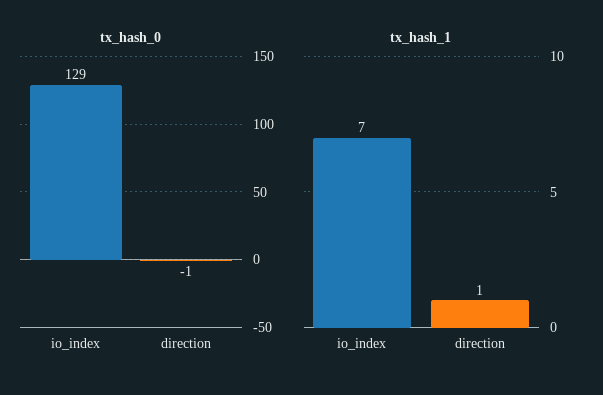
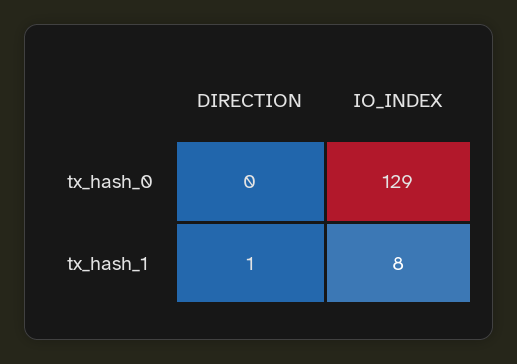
tx_hash_0, direction: -1 -> 0
tx_hash_1, io_index: 7 -> 8

